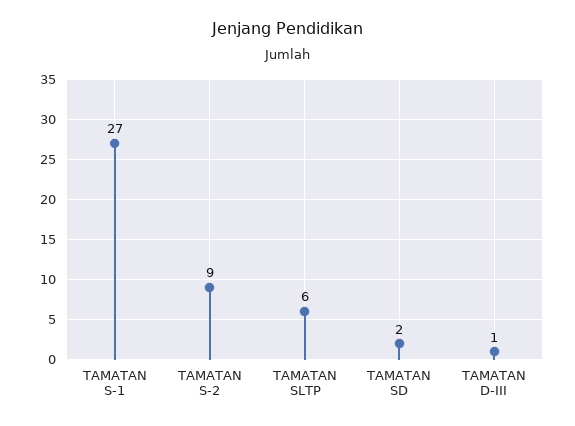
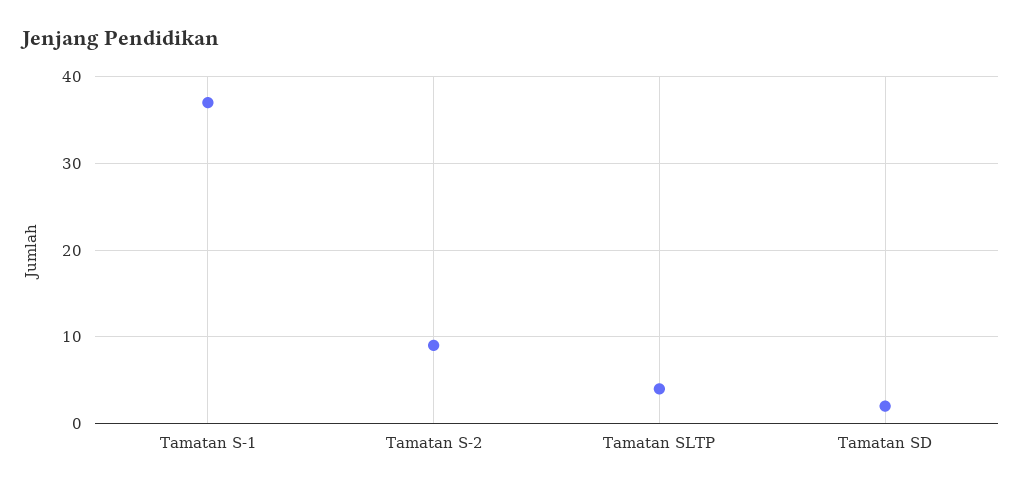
TAMATAN S-1: 27 -> 37
TAMATAN SLTP: 6 -> 4
TAMATAN D-III: 1 -> none

